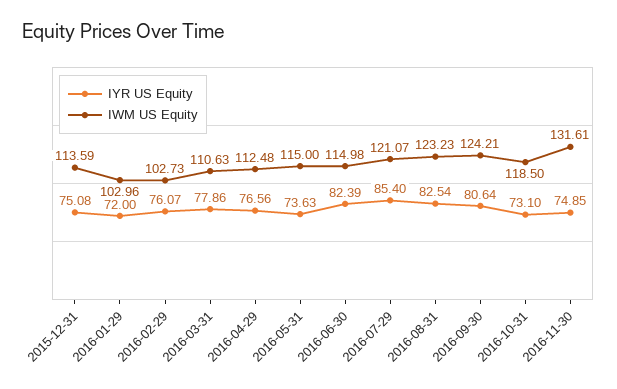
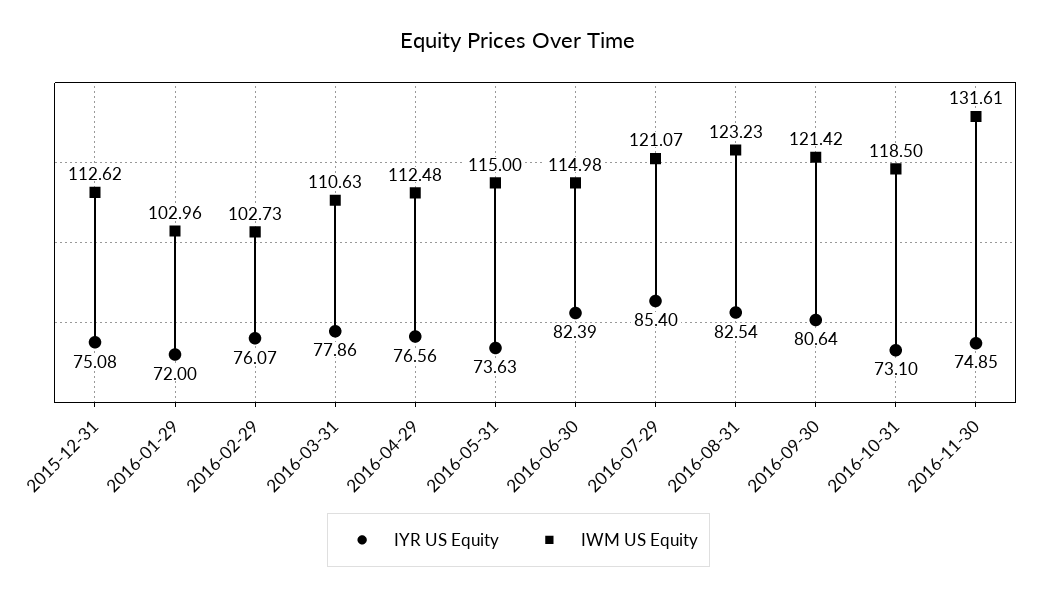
IWM US Equity, 2015-12-31: 113.59 -> 112.62
IWM US Equity, 2016-09-30: 124.21 -> 121.42

